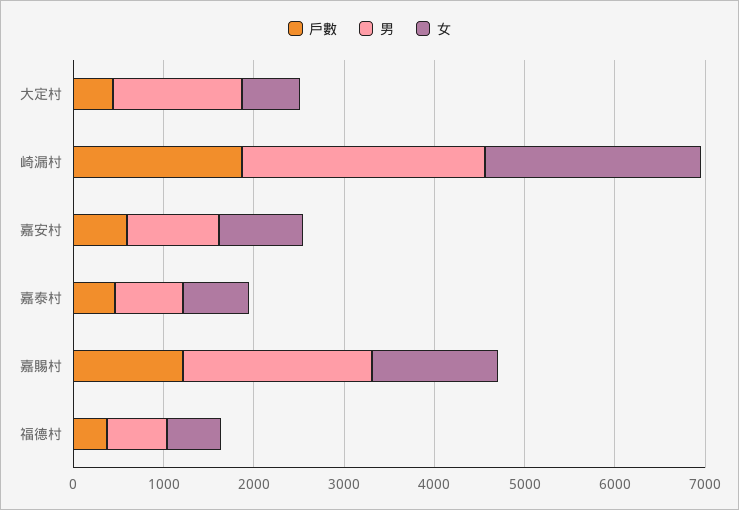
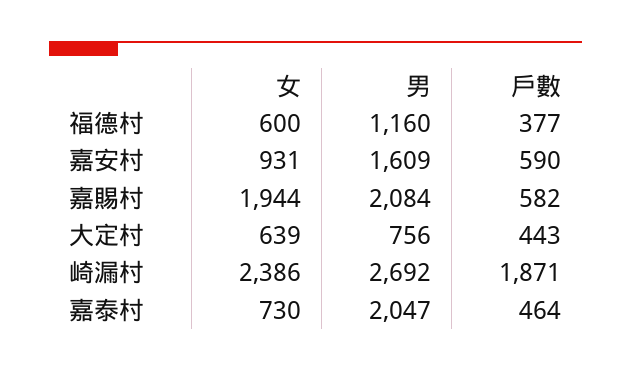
男, 大定村: 1400 -> 756
男, 嘉安村: 1000 -> 1609
男, 嘉泰村: 800 -> 2047
戶數, 嘉賜村: 1200 -> 582
女, 嘉賜村: 1400 -> 1944
男, 福德村: 600 -> 1160

